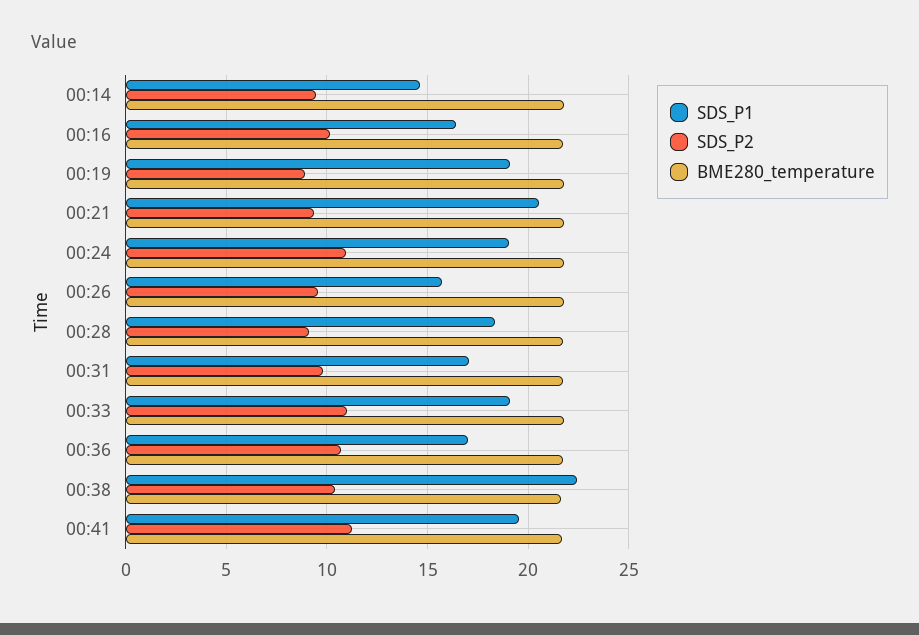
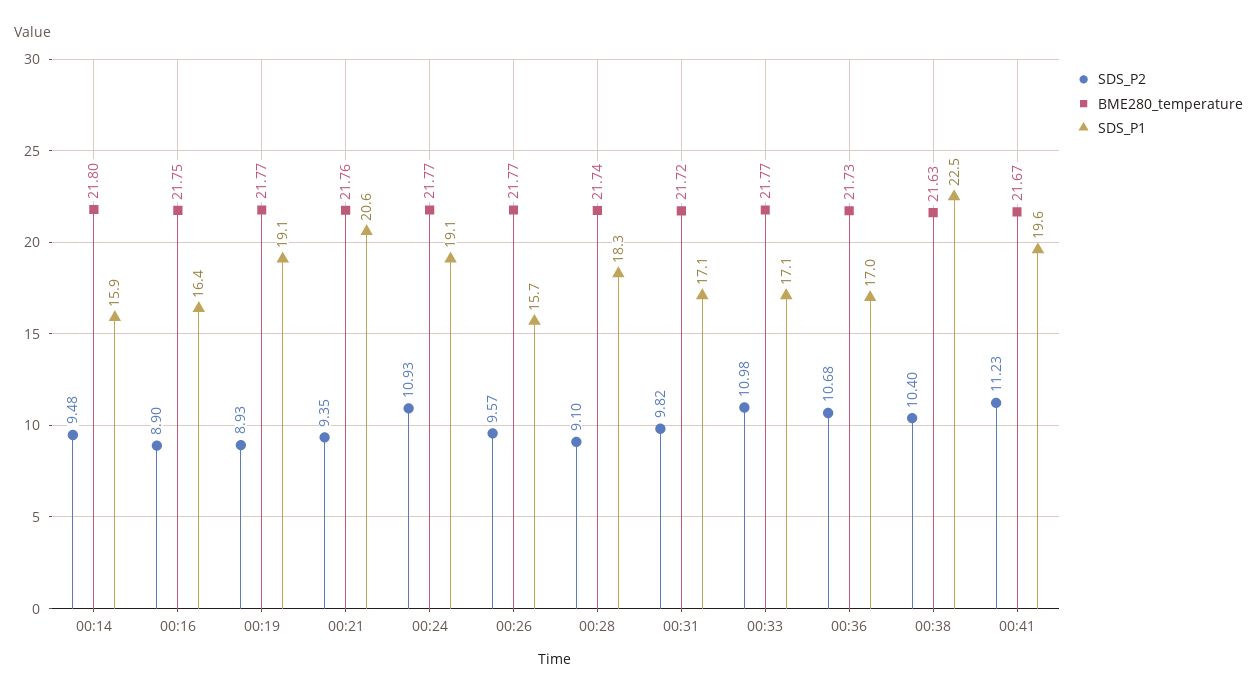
SDS_P1, 00:14: 14.5 -> 15.9
SDS_P2, 00:16: 10 -> 8.9
SDS_P1, 00:33: 19 -> 17.1

